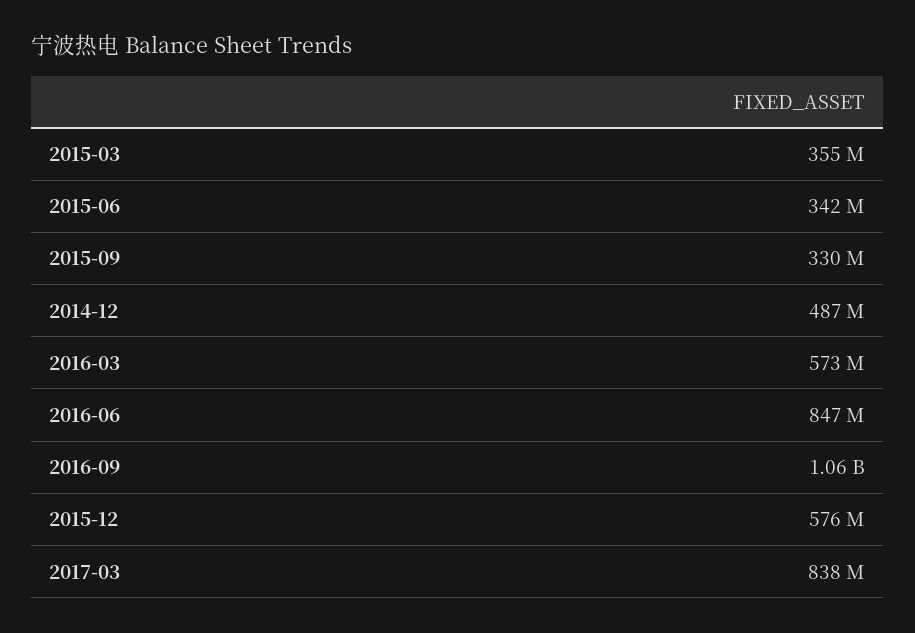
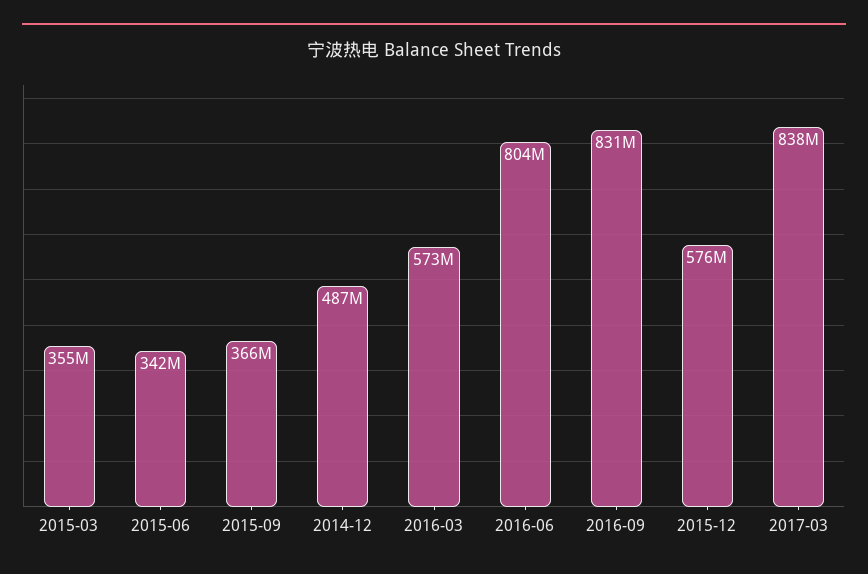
2015-09: 330000000 -> 366000000
2016-06: 847000000 -> 804000000
2016-09: 1060000000 -> 831000000

